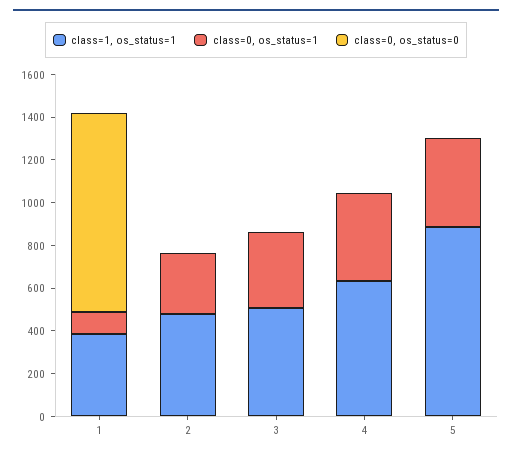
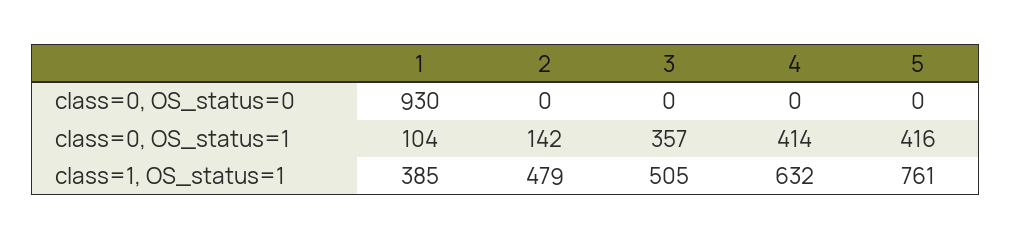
class=0, os_status=1, 2: 300 -> 142
class=1, os_status=1, 5: 900 -> 761

